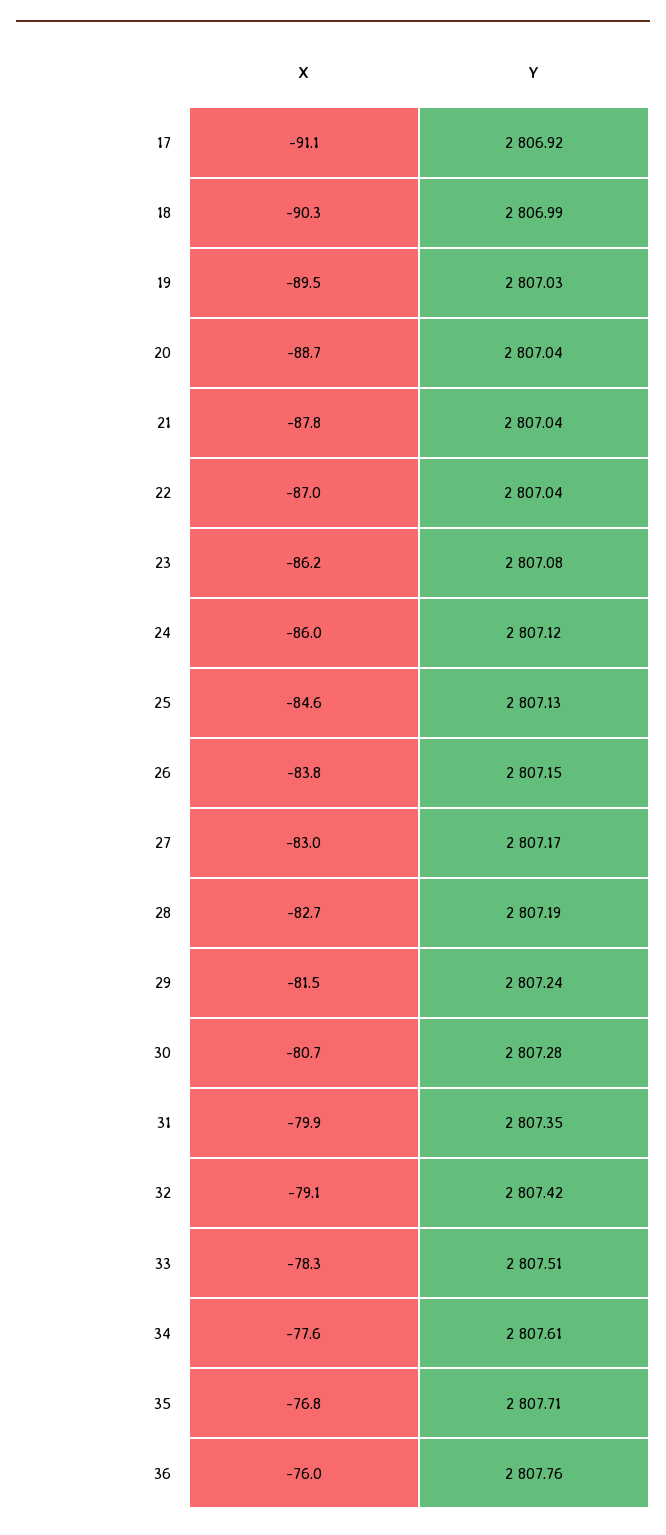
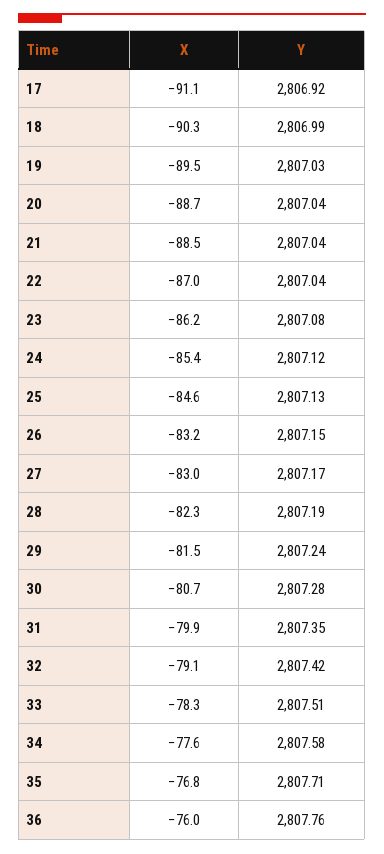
X, 21: -87.8 -> -88.5
X, 24: -86 -> -85.4
X, 26: -83.8 -> -83.2
X, 28: -82.7 -> -82.3
Y, 34: 2807.61 -> 2807.58

